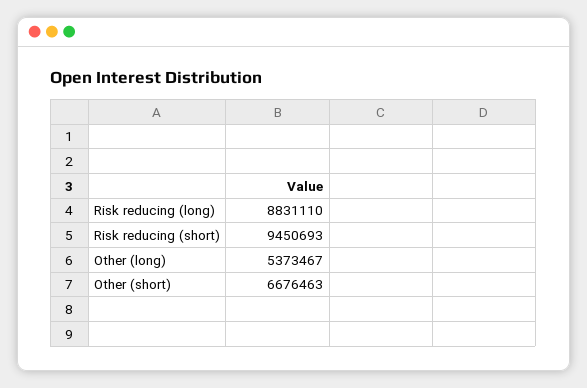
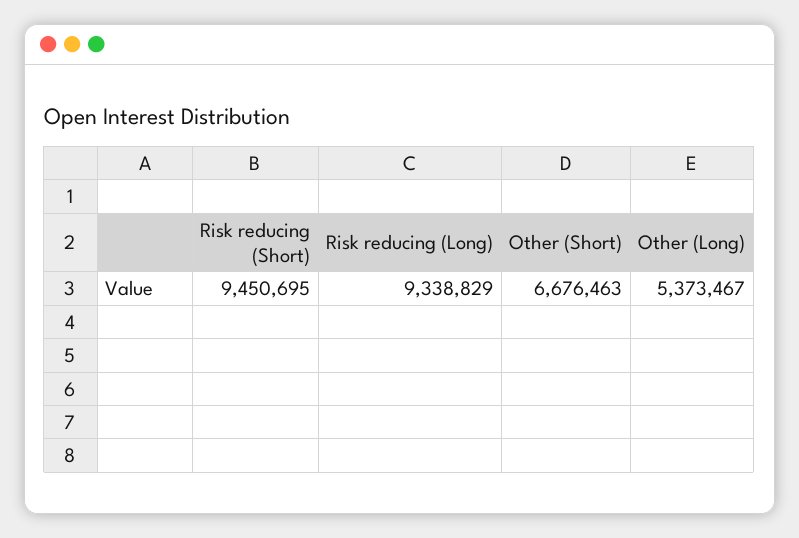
Risk reducing (long): 8831110 -> 9338829
Risk reducing (short): 9450693 -> 9450695

